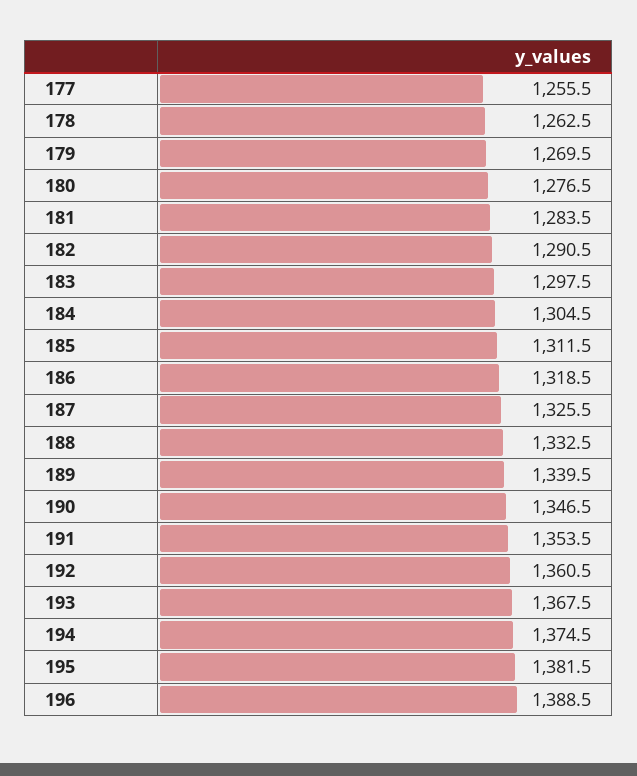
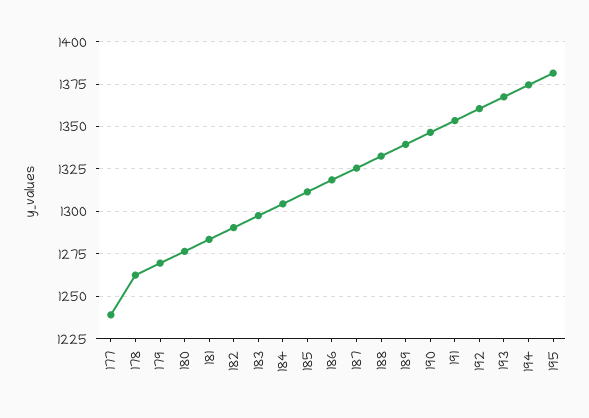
177: 1255.5 -> 1240
196: 1388.5 -> none

